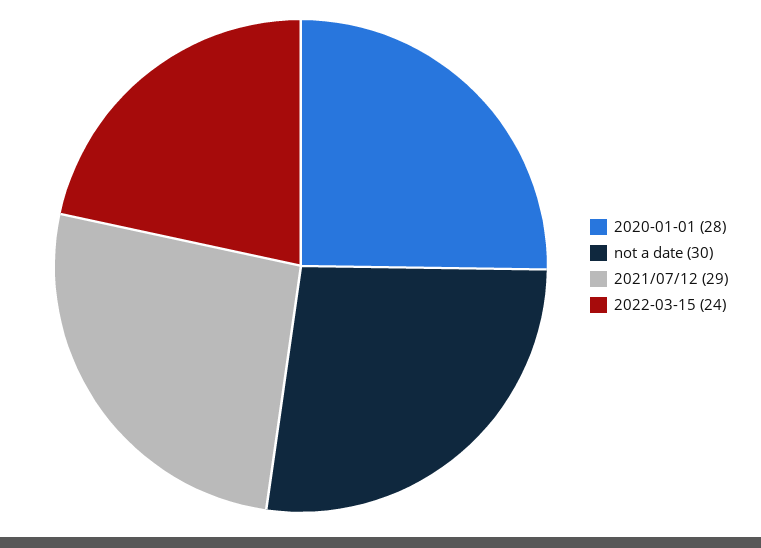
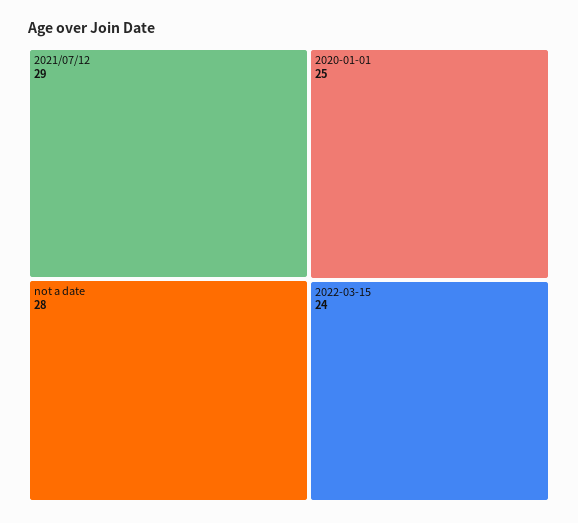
2020-01-01: 28 -> 25
not a date: 30 -> 28

